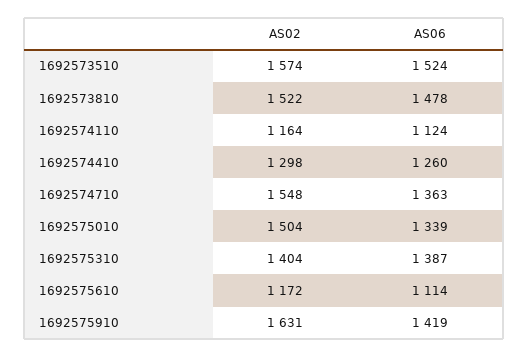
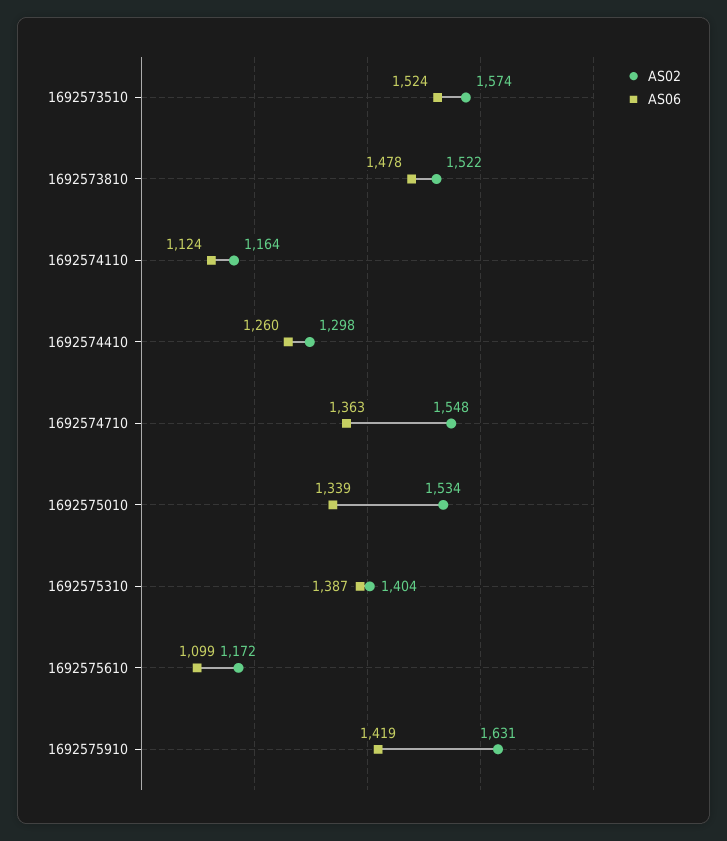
AS02, 1692575010: 1504 -> 1534
AS06, 1692575610: 1114 -> 1099

